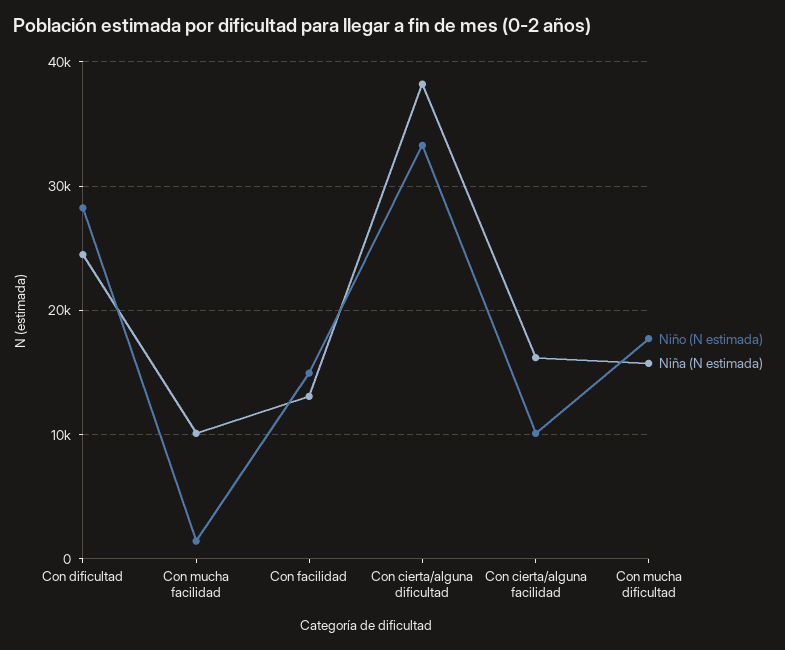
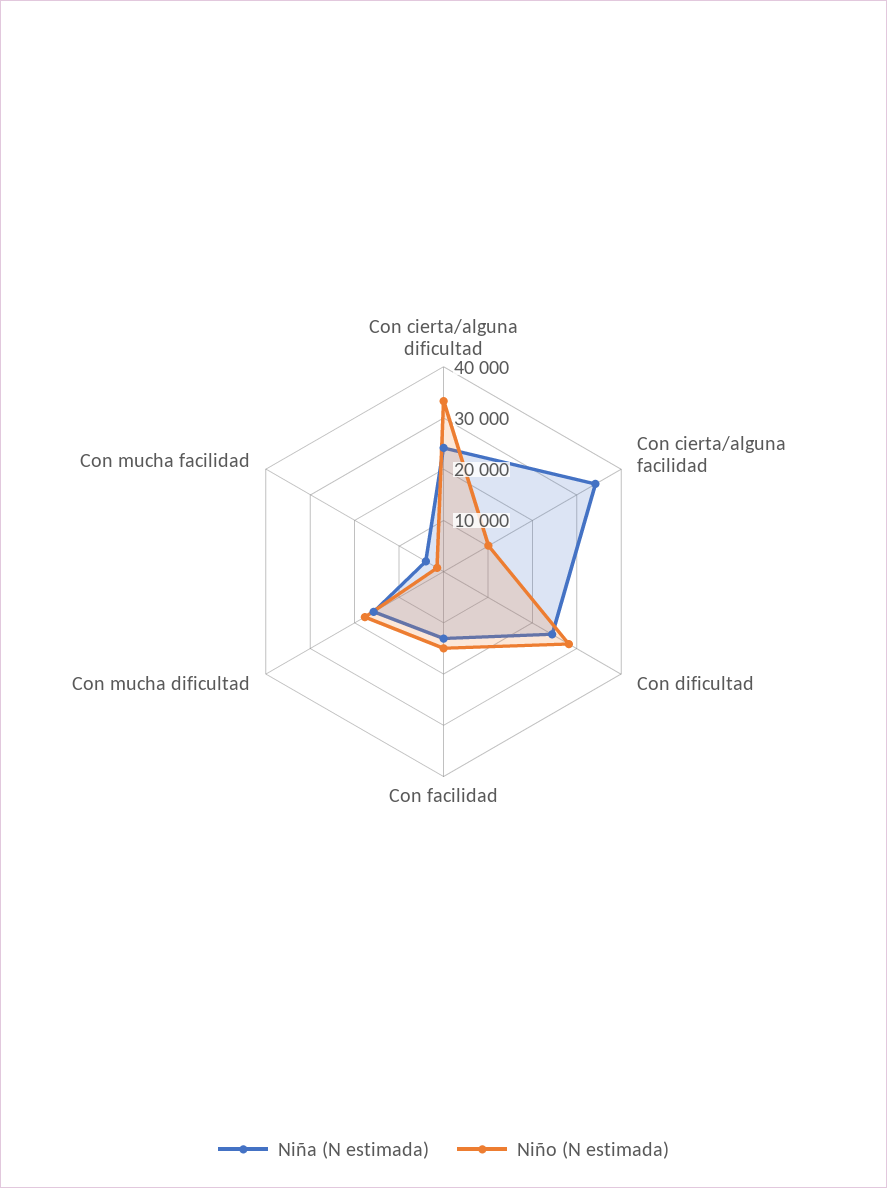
Niña (N estimada), Con mucha facilidad: 10000 -> 4000
Niña (N estimada), Con cierta/alguna dificultad: 38000 -> 24000
Niña (N estimada), Con cierta/alguna facilidad: 16000 -> 34000

